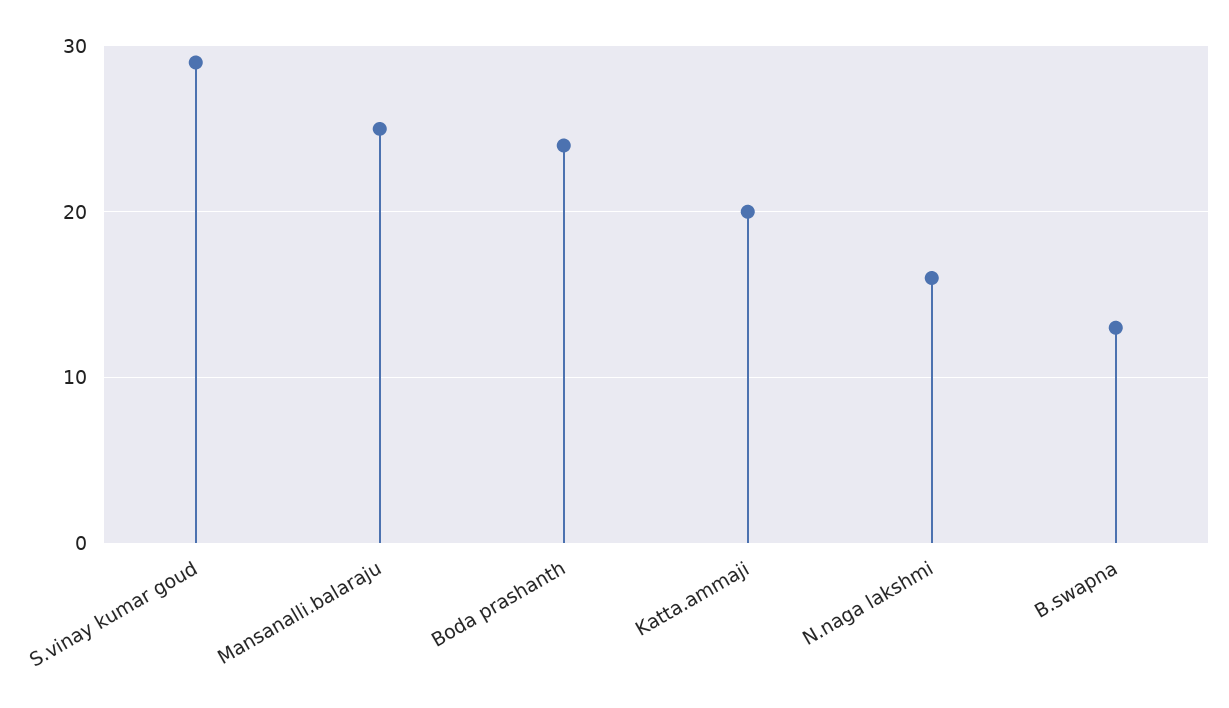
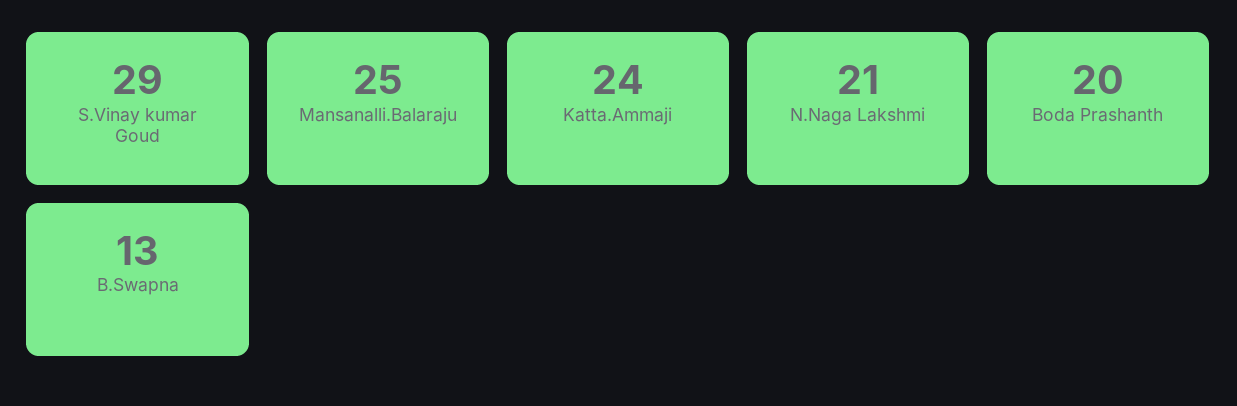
Boda prashanth: 24 -> 20
Katta.ammaji: 20 -> 24
N.naga lakshmi: 16 -> 21

